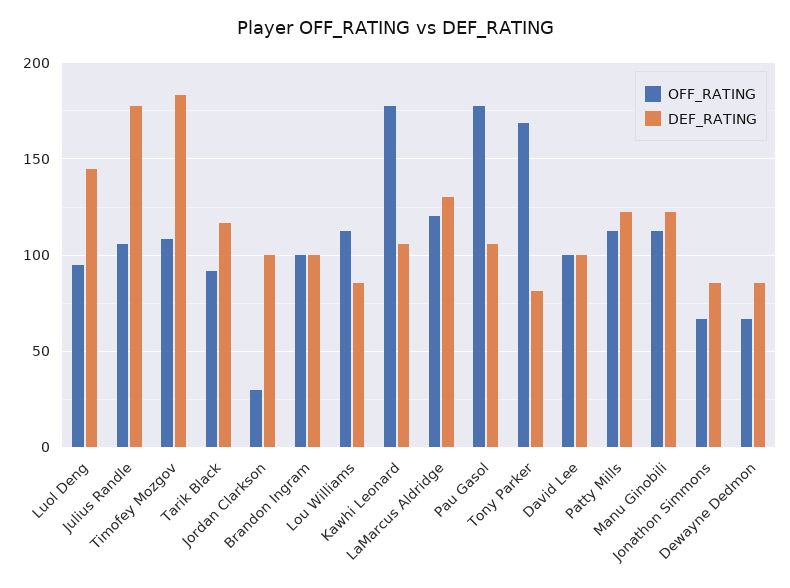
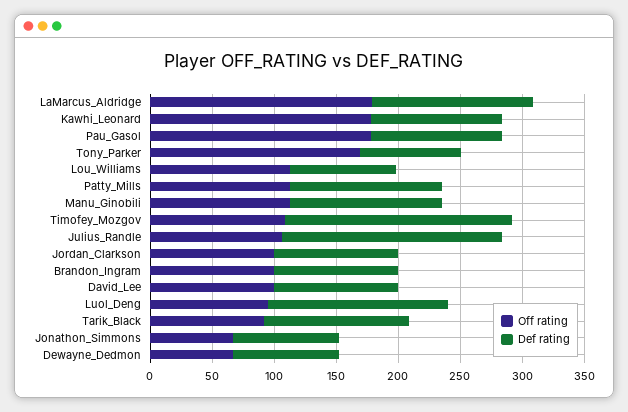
OFF_RATING, Jordan Clarkson: 30 -> 100
OFF_RATING, LaMarcus Aldridge: 120 -> 180

